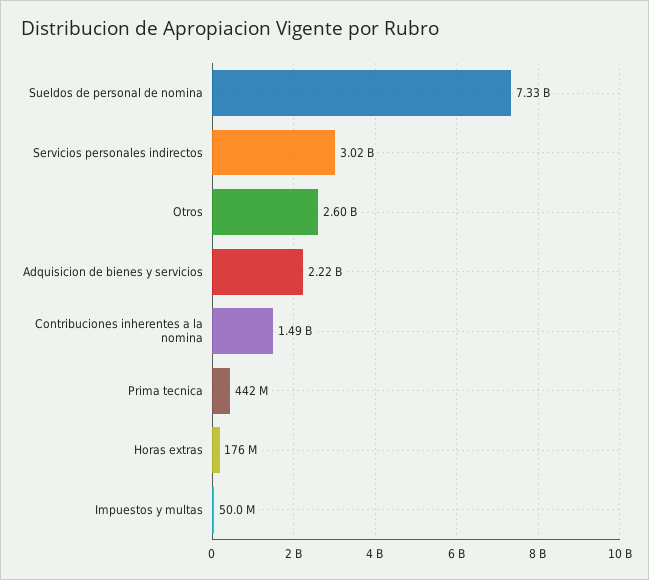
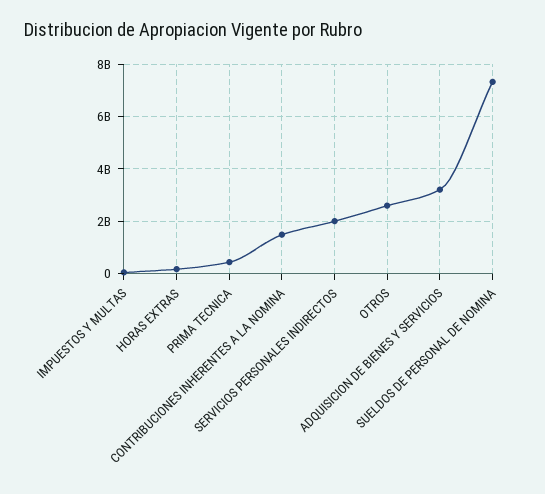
Servicios personales indirectos: 3020000000 -> 2000000000
Adquisicion de bienes y servicios: 2220000000 -> 3250000000

